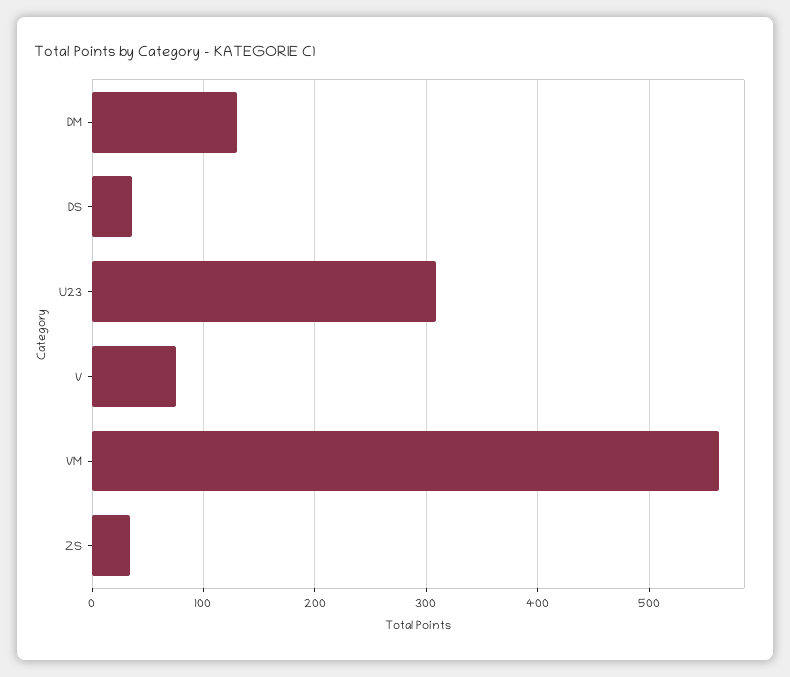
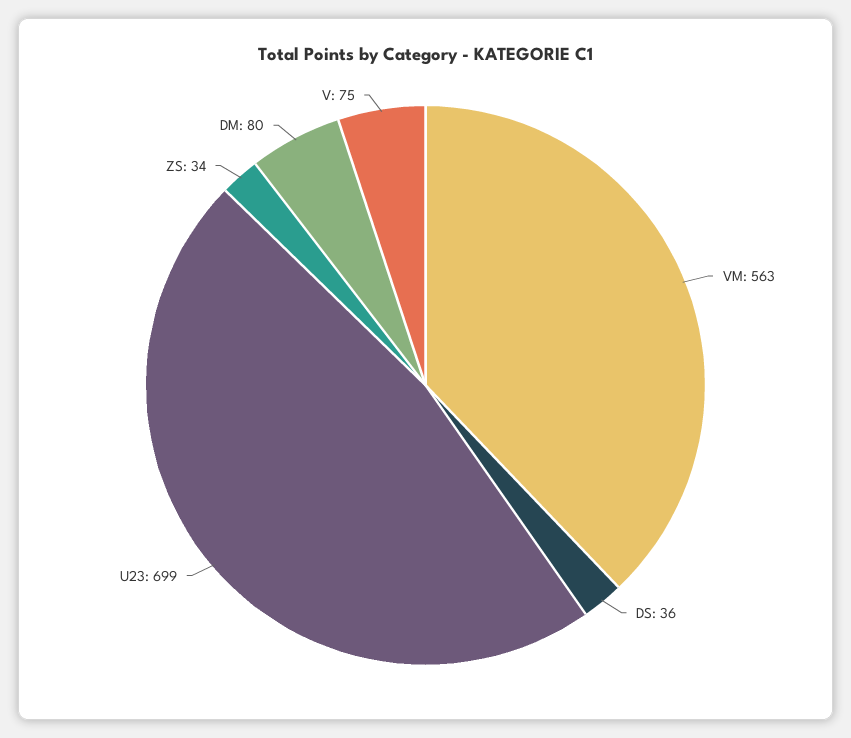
DM: 130 -> 80
U23: 310 -> 699

